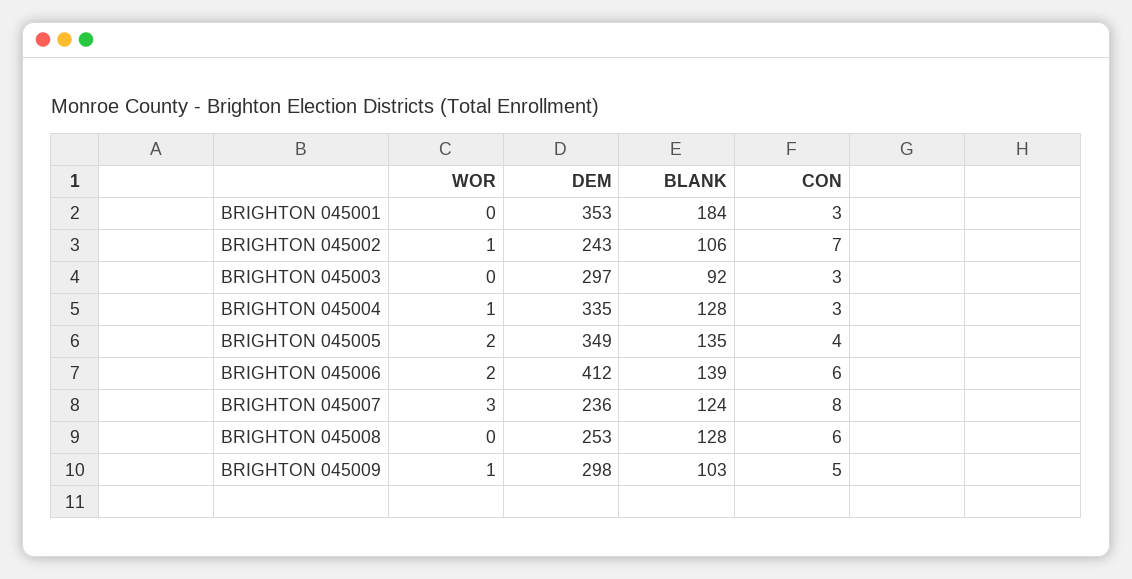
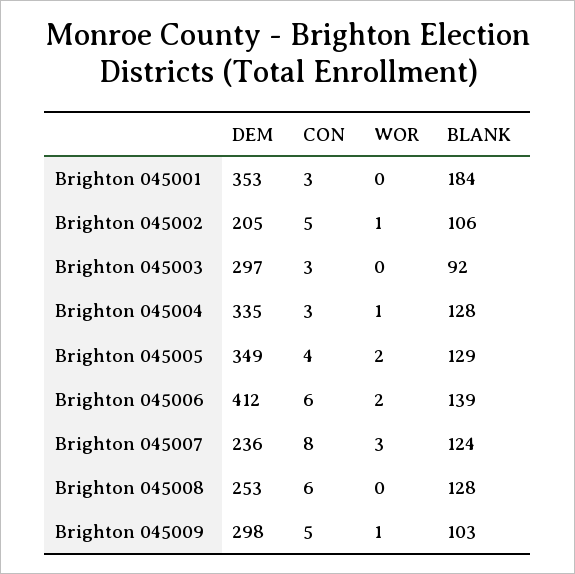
DEM, BRIGHTON 045002: 243 -> 205
CON, BRIGHTON 045002: 7 -> 5
BLANK, BRIGHTON 045005: 135 -> 129

